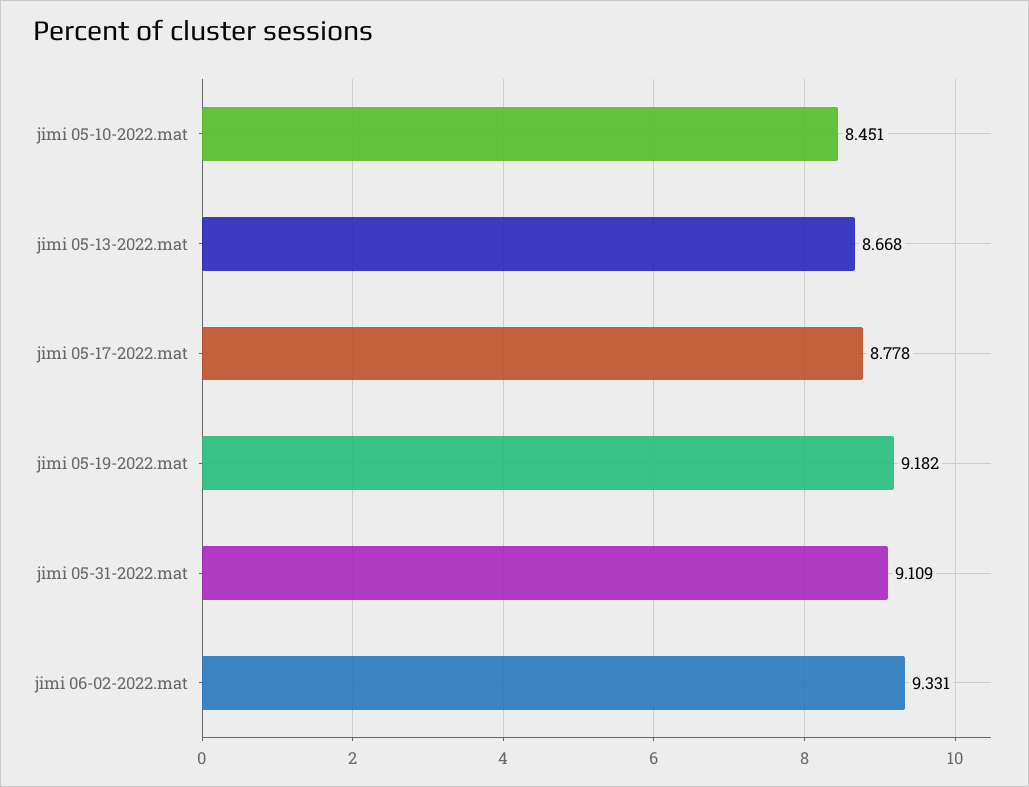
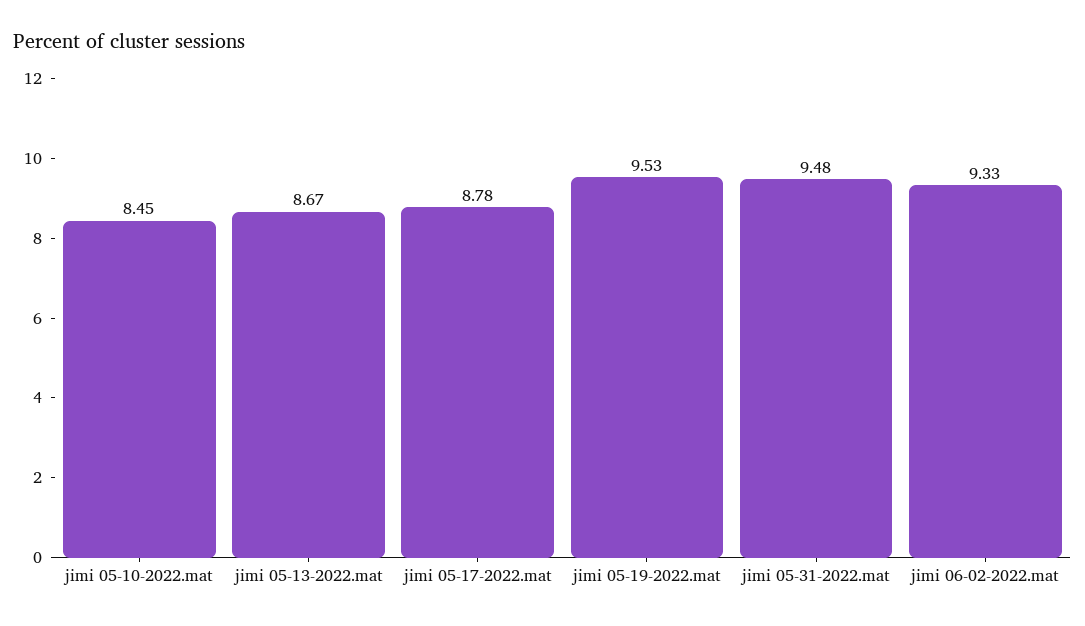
jimi 05-19-2022.mat: 9.182 -> 9.53
jimi 05-31-2022.mat: 9.109 -> 9.48

